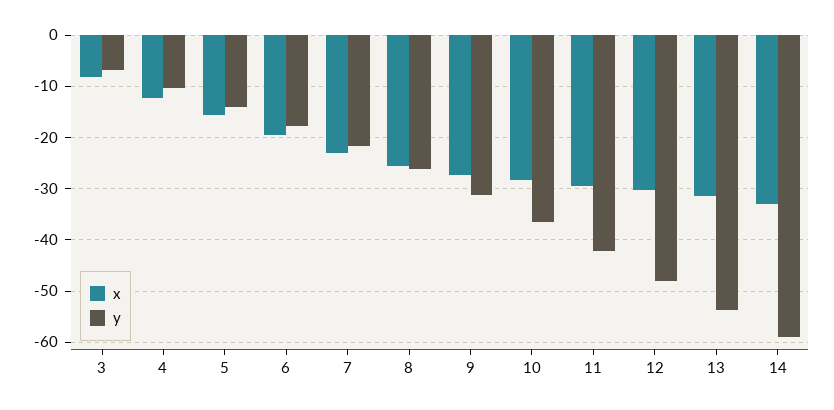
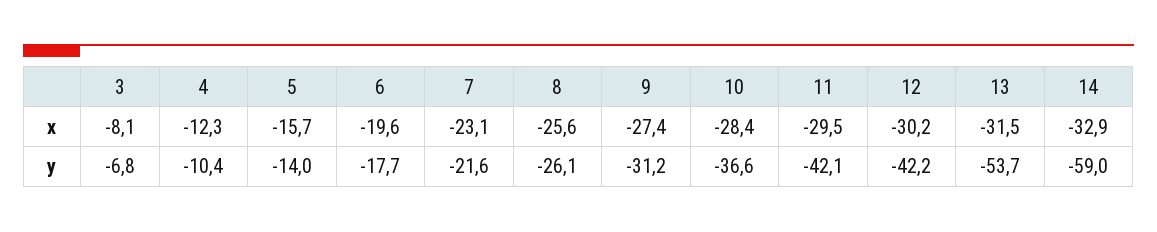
y, 12: -48 -> -42.2

